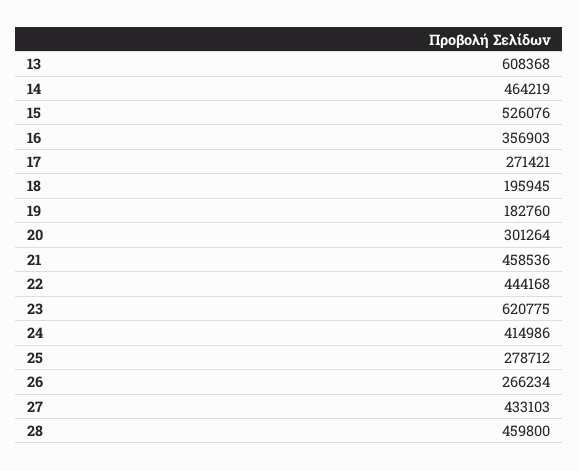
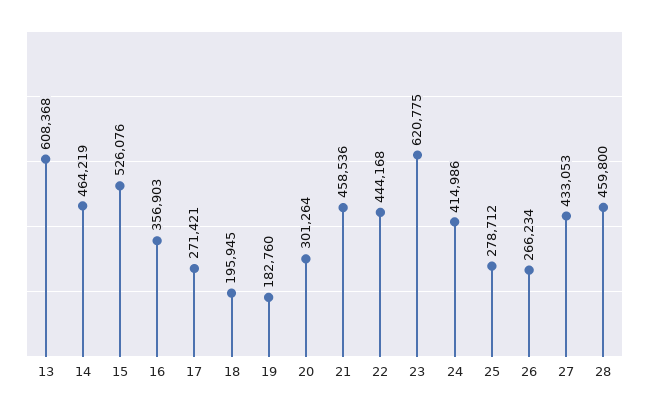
27: 433103 -> 433053

